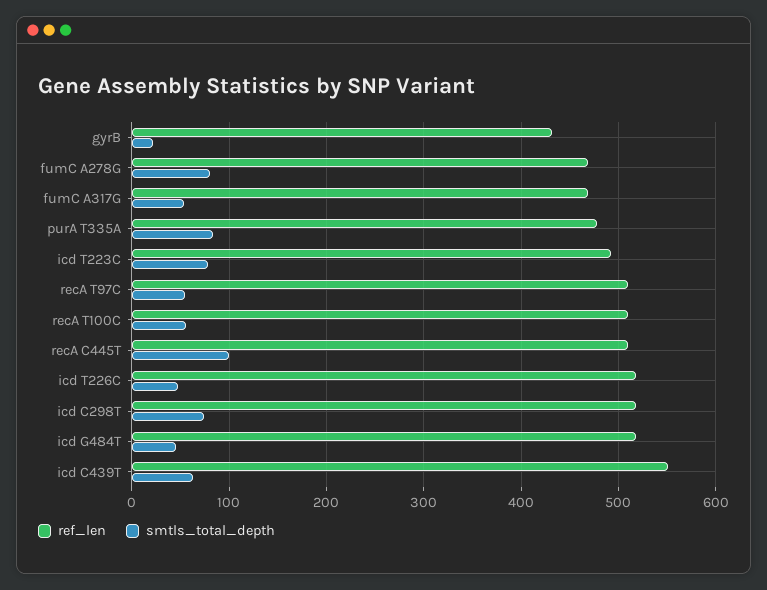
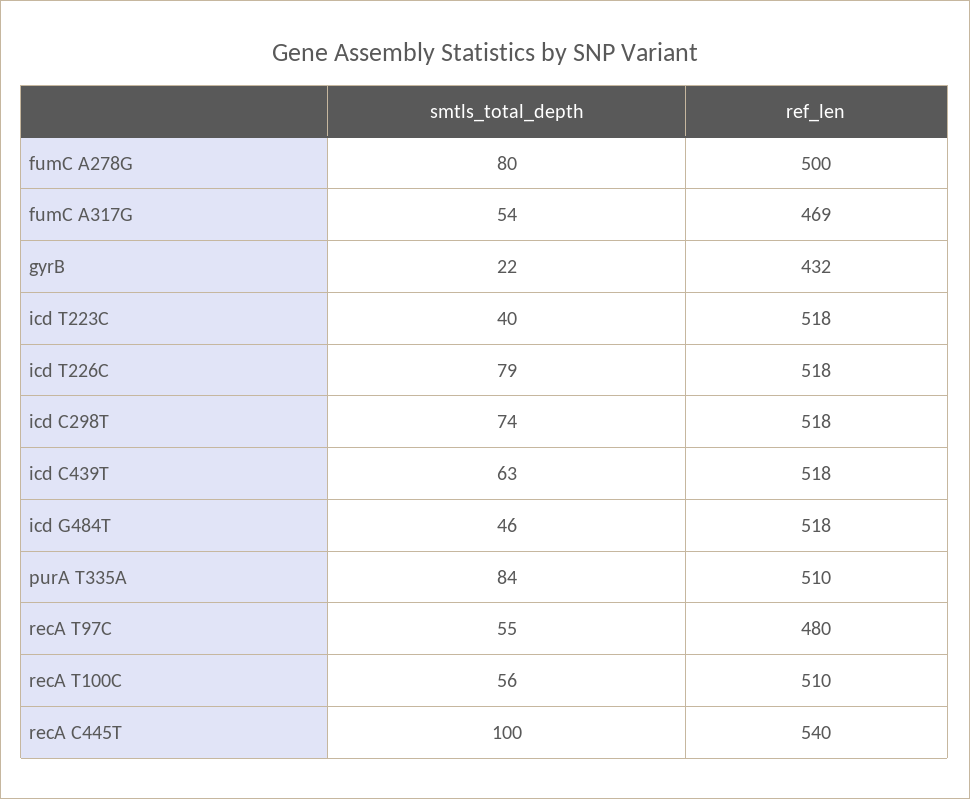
ref_len, fumC A278G: 470 -> 500
ref_len, purA T335A: 480 -> 510
ref_len, icd T223C: 490 -> 518
smtls_total_depth, icd T223C: 80 -> 40
ref_len, recA T97C: 510 -> 480
ref_len, recA C445T: 510 -> 540
smtls_total_depth, icd T226C: 50 -> 79
ref_len, icd C439T: 550 -> 518

